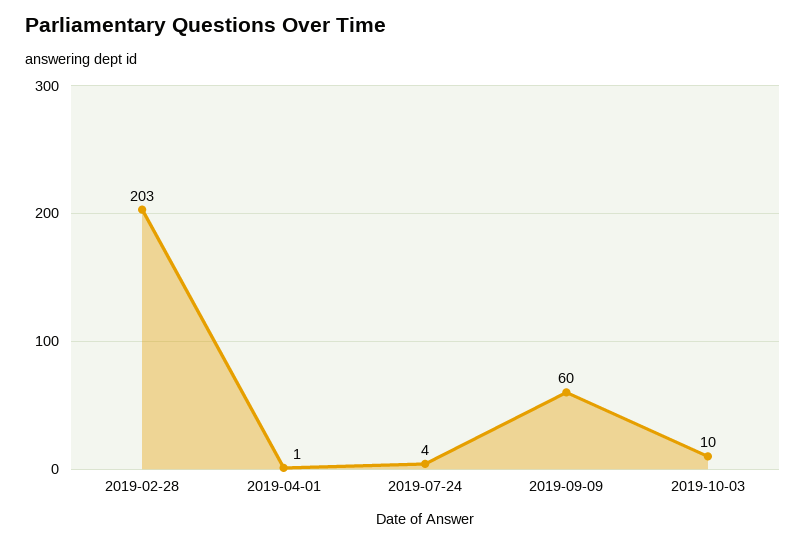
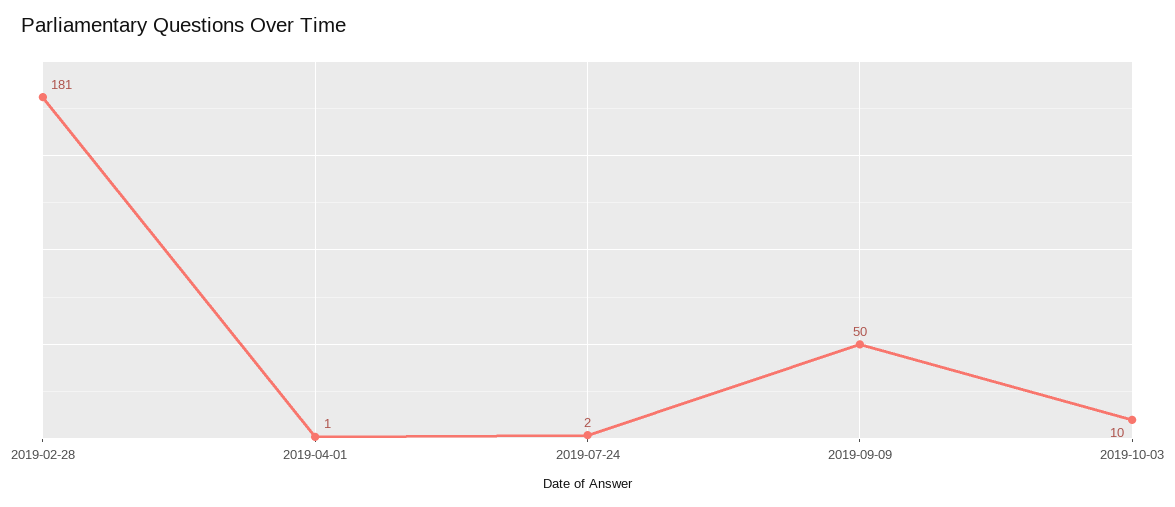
2019-02-28: 203 -> 181
2019-07-24: 4 -> 2
2019-09-09: 60 -> 50

